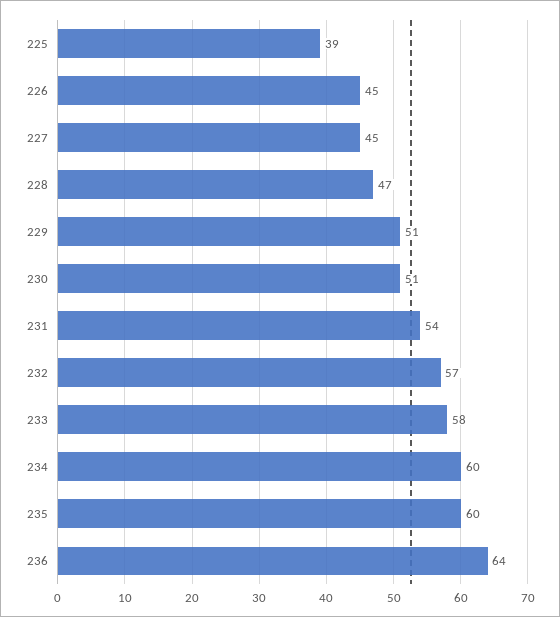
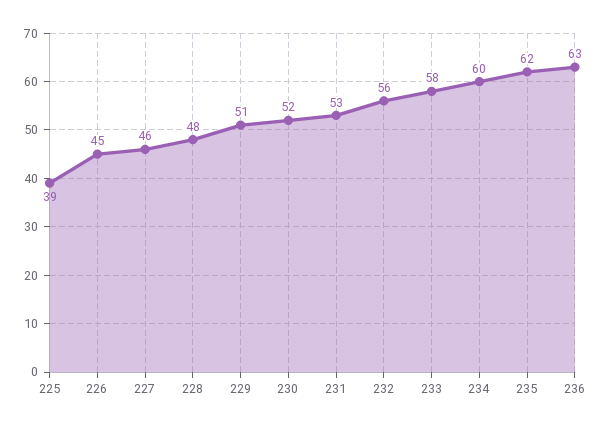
227: 45 -> 46
228: 47 -> 48
230: 51 -> 52
231: 54 -> 53
232: 57 -> 56
235: 60 -> 62
236: 64 -> 63

